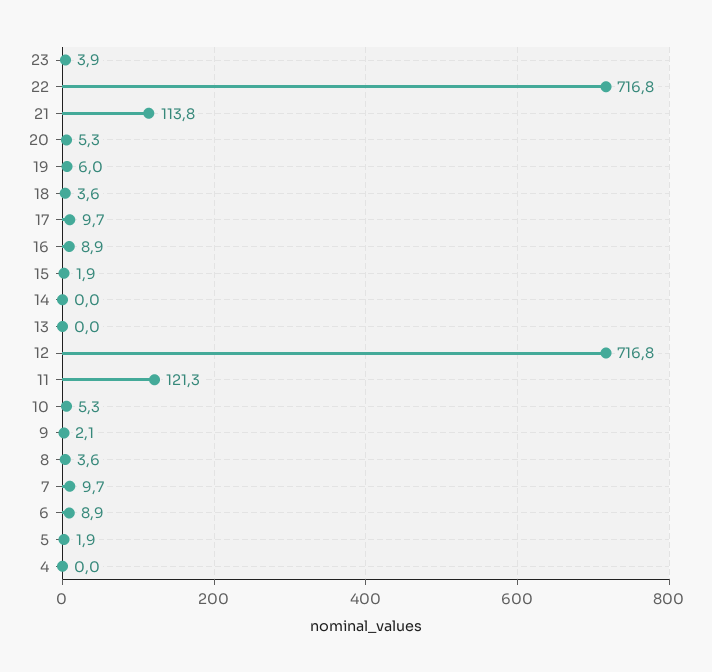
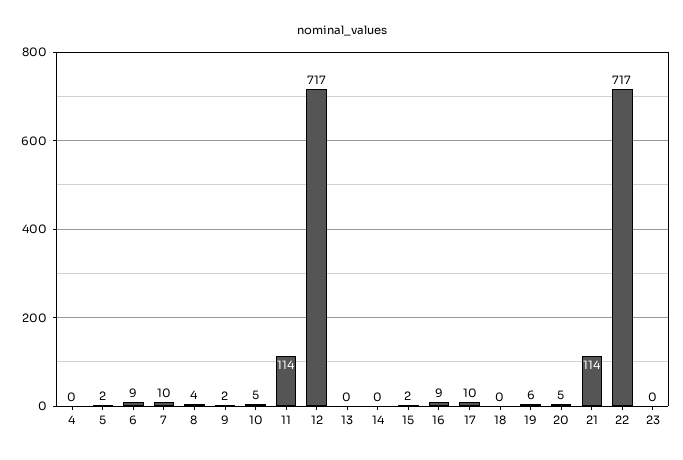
23: 3.9 -> 0
18: 3.6 -> 0
11: 121.3 -> 114

